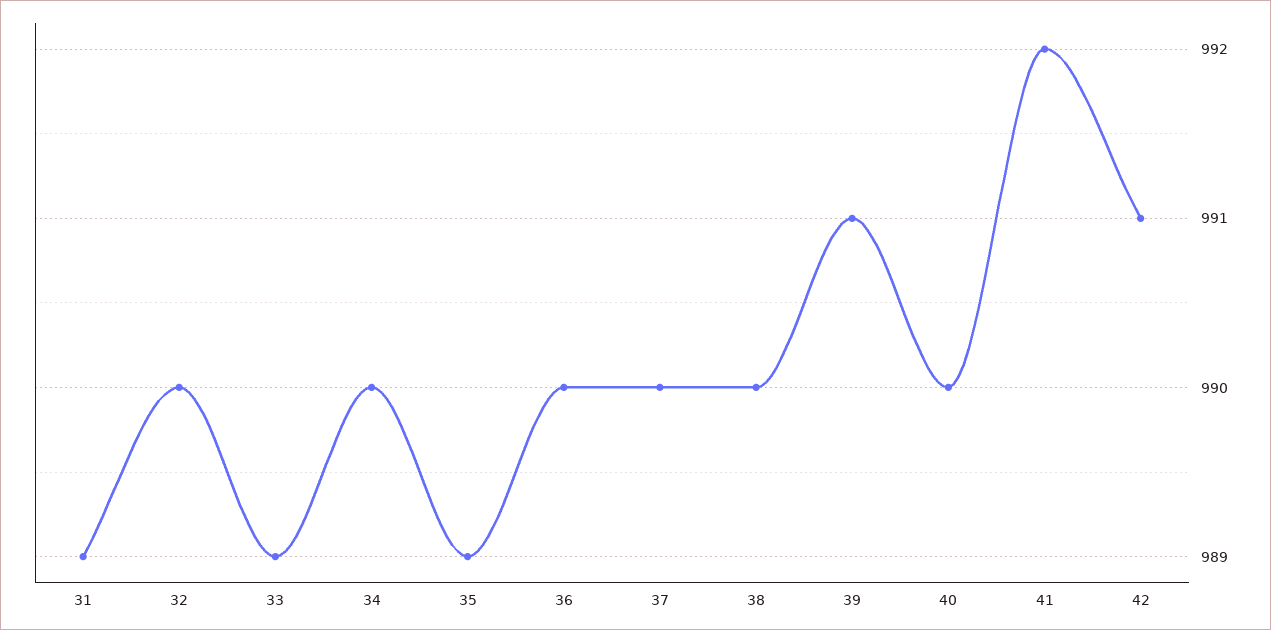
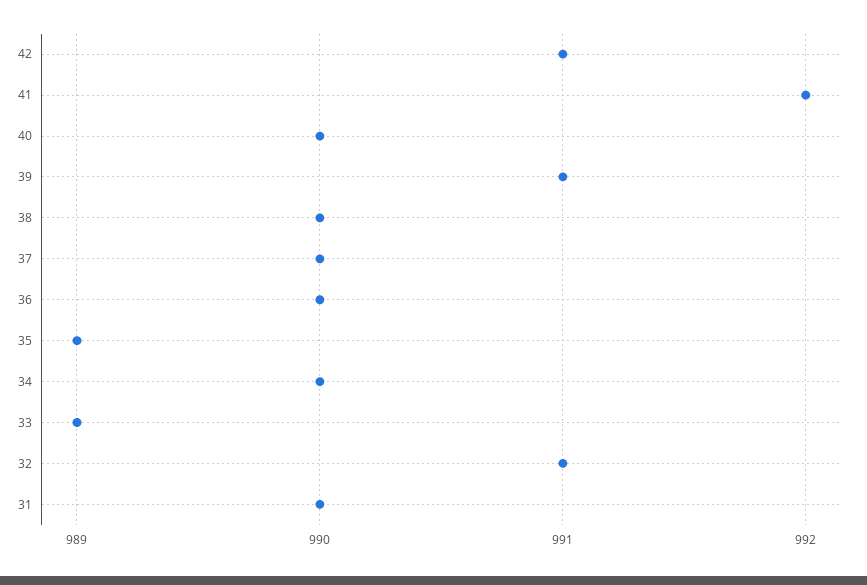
31: 989 -> 990
32: 990 -> 991

